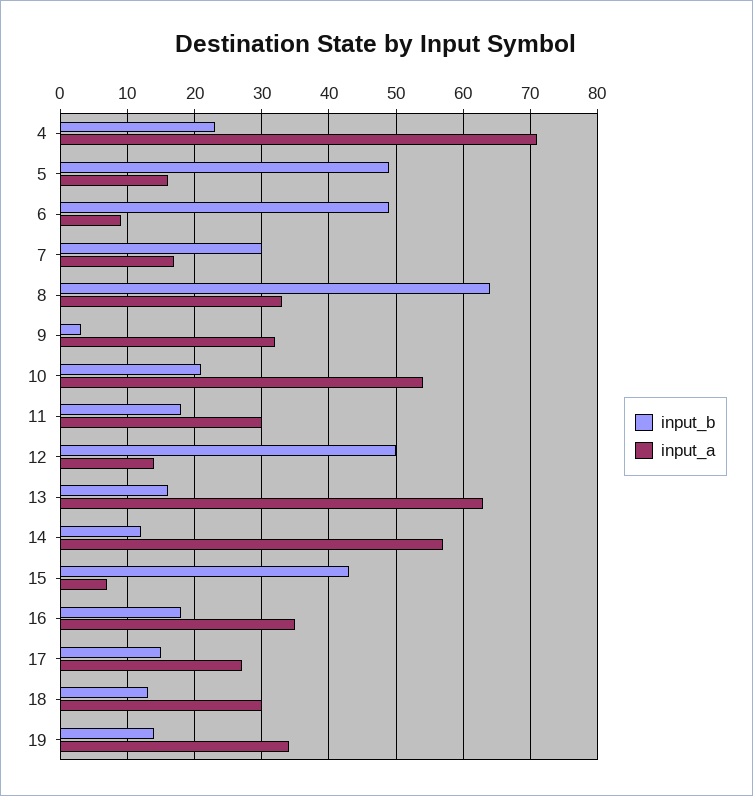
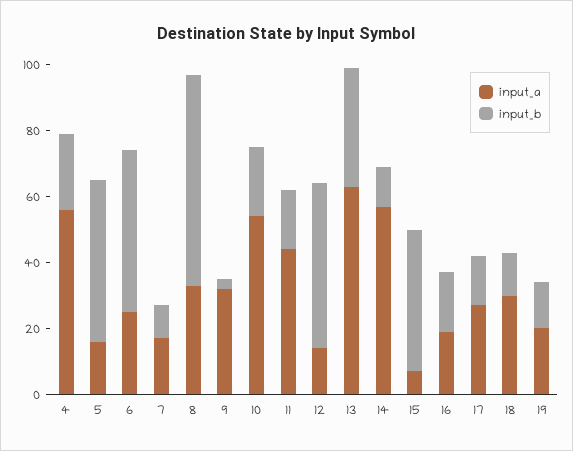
input_a, 4: 71 -> 55
input_a, 6: 9 -> 25
input_b, 7: 30 -> 10
input_a, 11: 30 -> 45
input_b, 13: 16 -> 35
input_a, 16: 35 -> 20
input_a, 19: 34 -> 20

